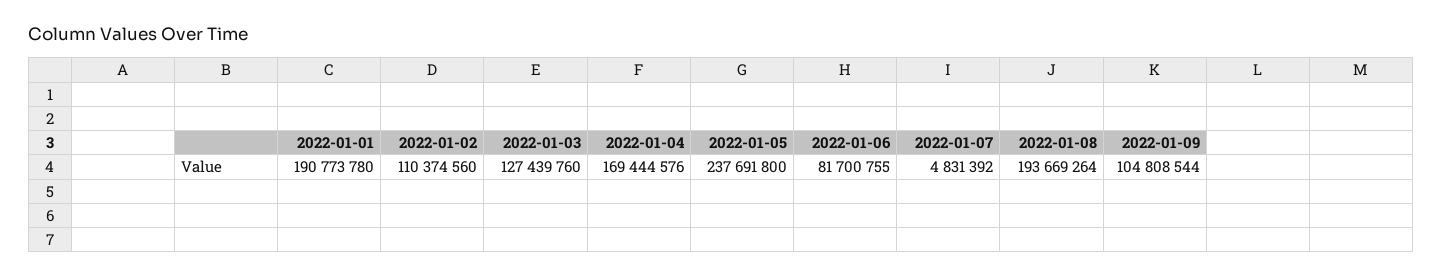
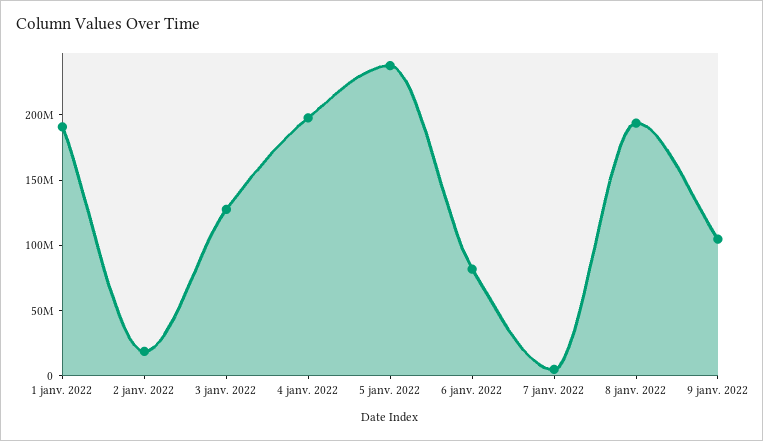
2022-01-02: 110374560 -> 20000000
2022-01-04: 169444576 -> 200000000

